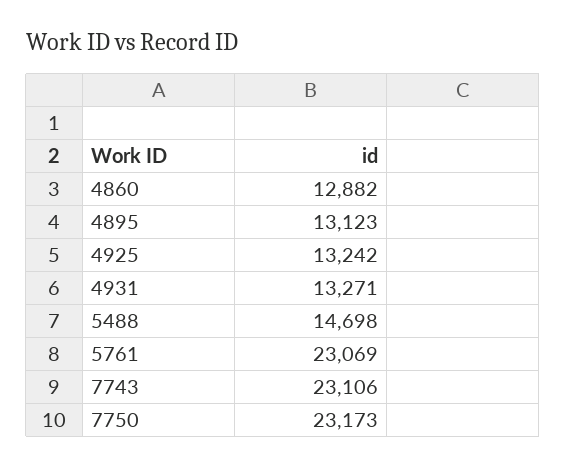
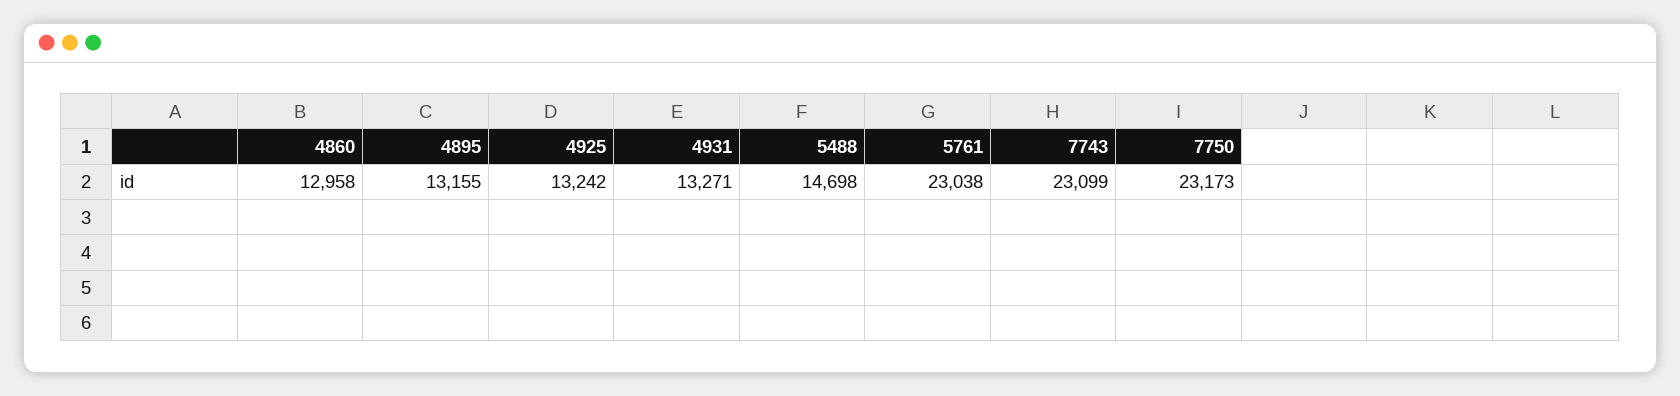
4860: 12882 -> 12958
4895: 13123 -> 13155
5761: 23069 -> 23038
7743: 23106 -> 23099

